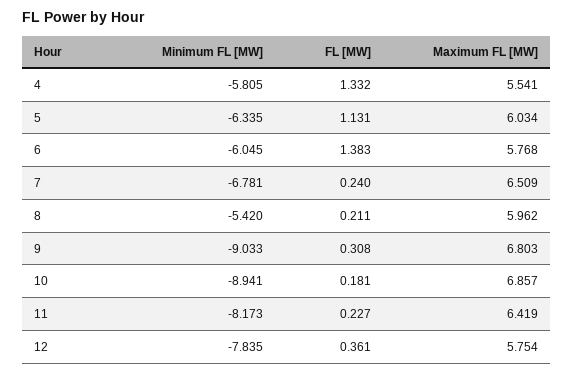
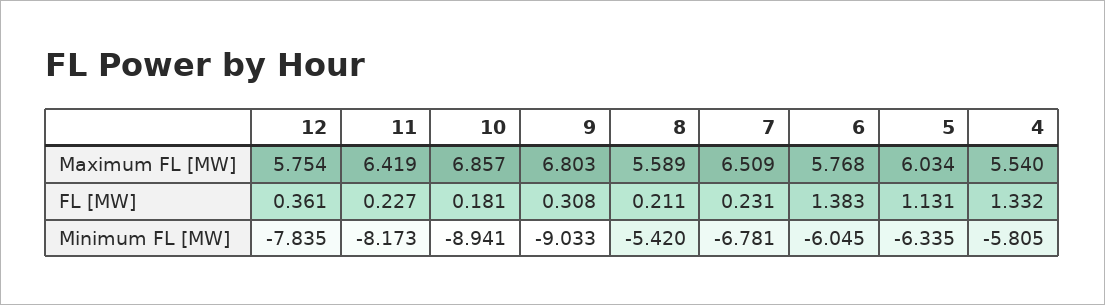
Maximum FL [MW], 4: 5.541 -> 5.54
FL [MW], 7: 0.24 -> 0.231
Maximum FL [MW], 8: 5.962 -> 5.589

